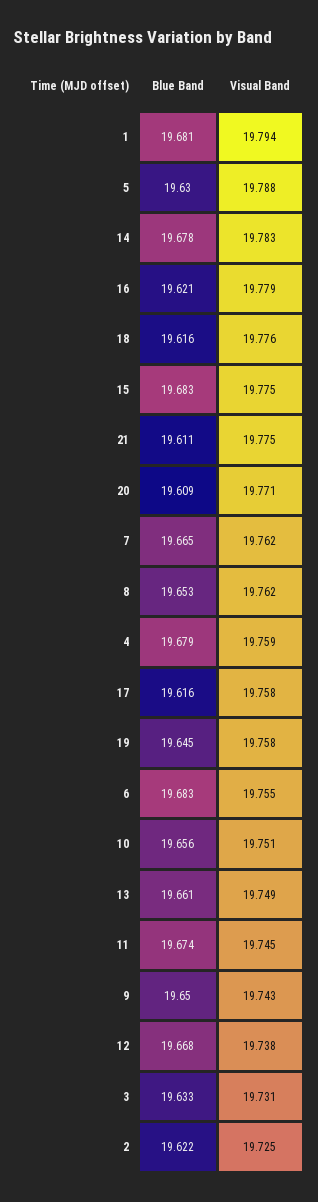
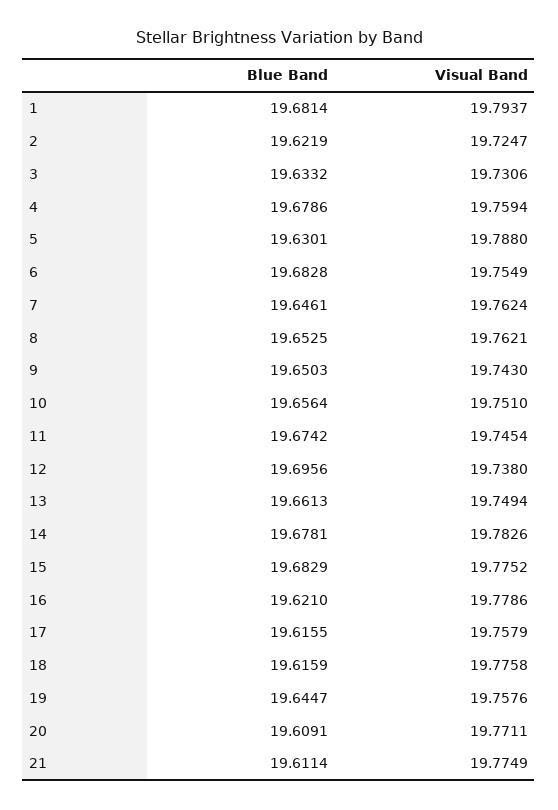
Blue Band, 7: 19.665 -> 19.6461
Blue Band, 12: 19.668 -> 19.6956

